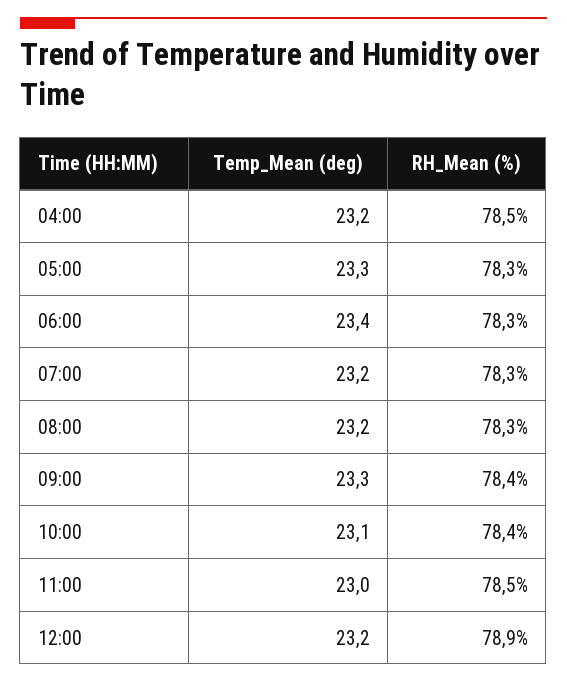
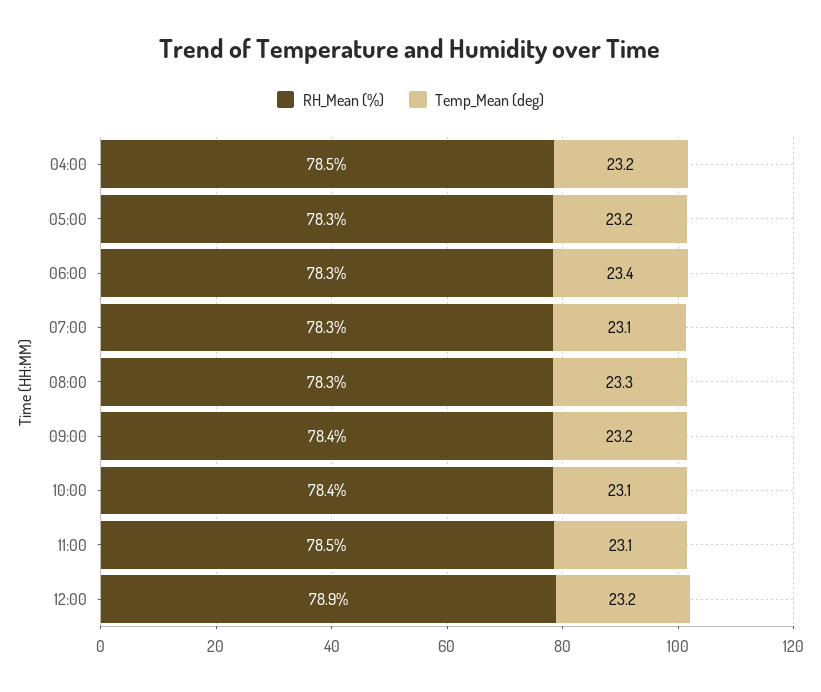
Temp_Mean (deg), 05:00: 23.3 -> 23.2
Temp_Mean (deg), 07:00: 23.2 -> 23.1
Temp_Mean (deg), 08:00: 23.2 -> 23.3
Temp_Mean (deg), 09:00: 23.3 -> 23.2
Temp_Mean (deg), 11:00: 23 -> 23.1

